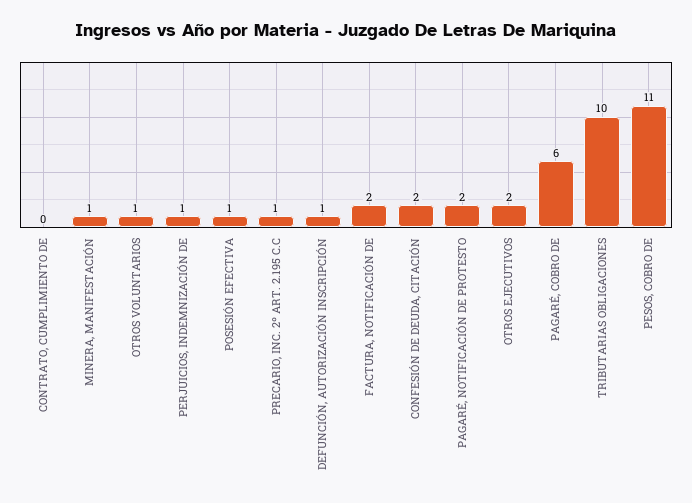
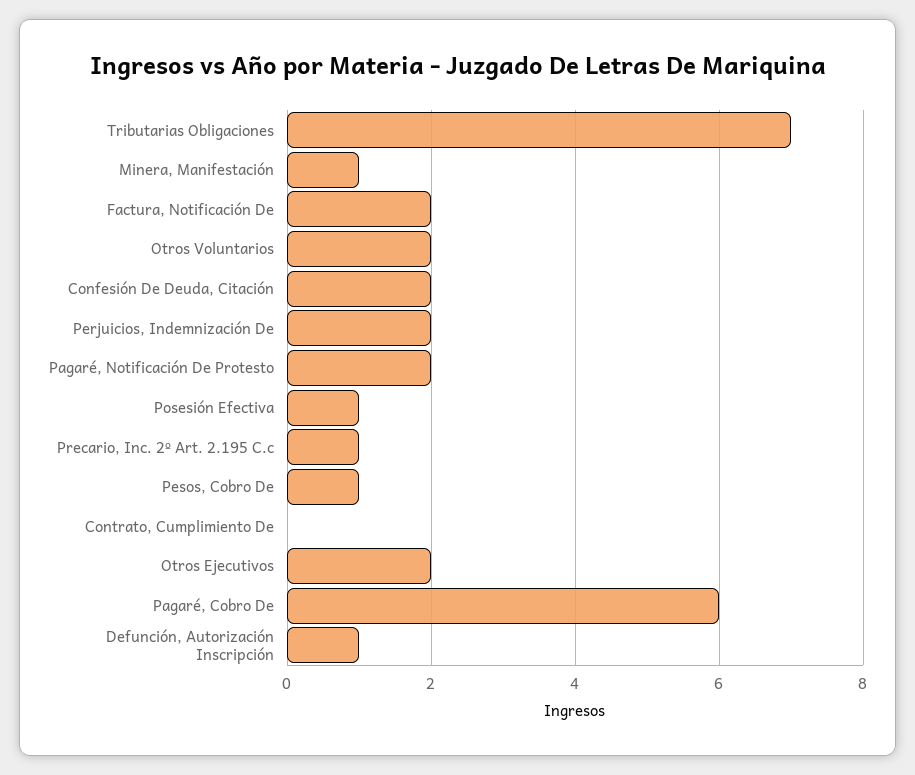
OTROS VOLUNTARIOS: 1 -> 2
PERJUICIOS, INDEMNIZACIÓN DE: 1 -> 2
TRIBUTARIAS OBLIGACIONES: 10 -> 7
PESOS, COBRO DE: 11 -> 1

